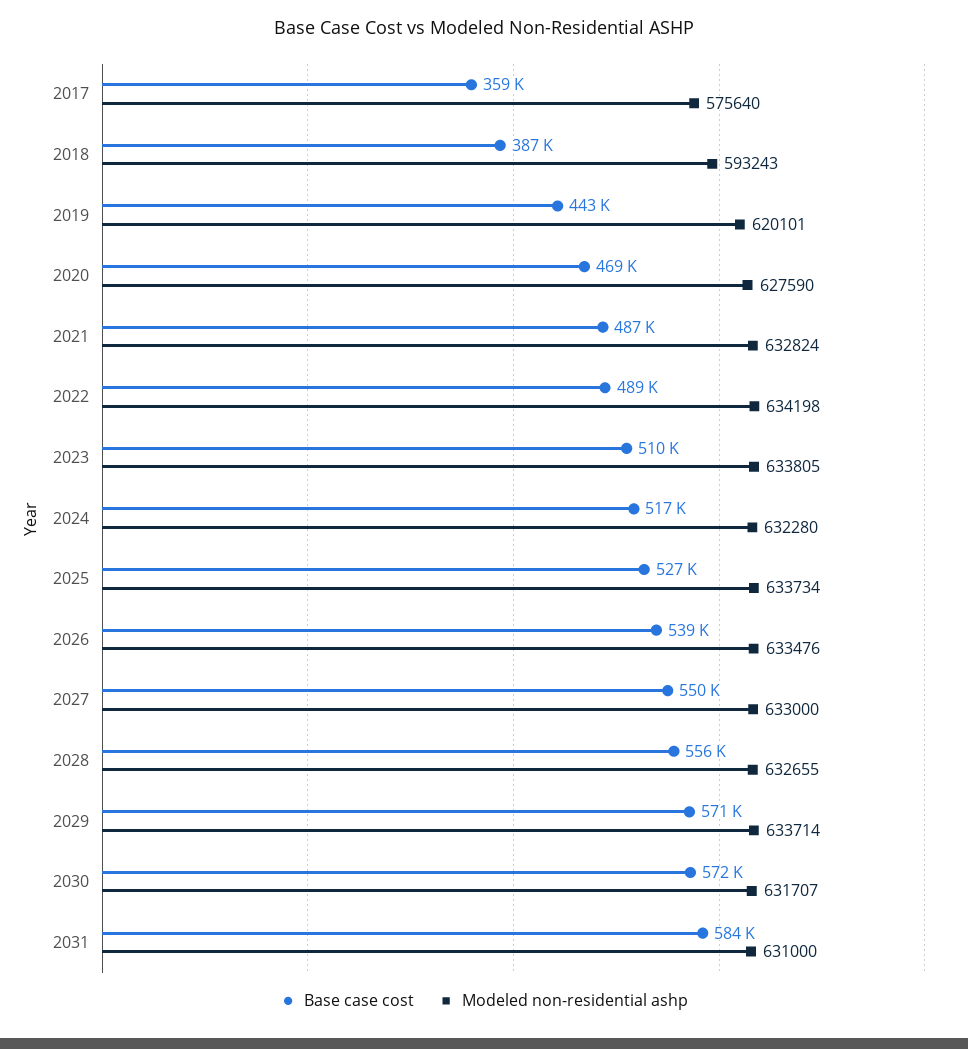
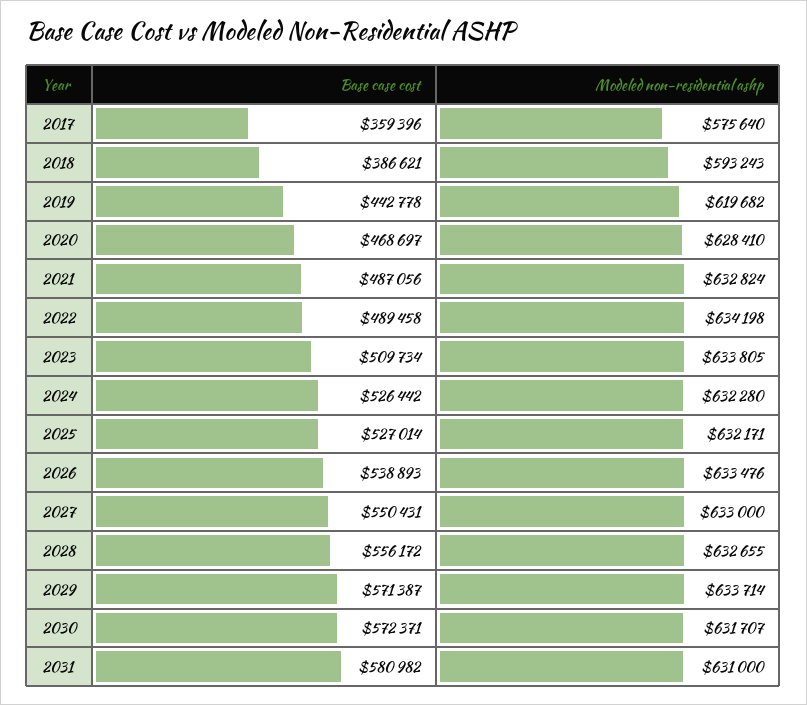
Modeled non-residential ashp, 2019: 620101 -> 619682
Modeled non-residential ashp, 2020: 627590 -> 628410
Base case cost, 2024: 517000 -> 526442
Modeled non-residential ashp, 2025: 633734 -> 632171
Base case cost, 2031: 584000 -> 580982

